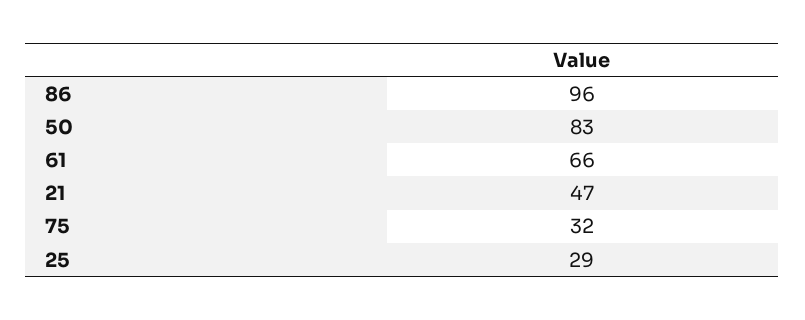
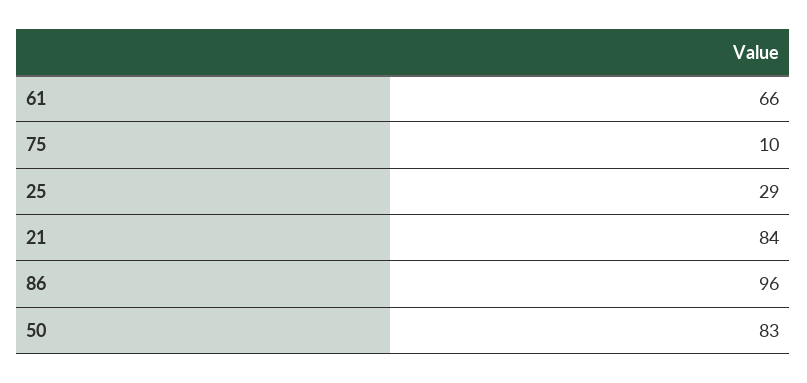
21: 47 -> 84
75: 32 -> 10

